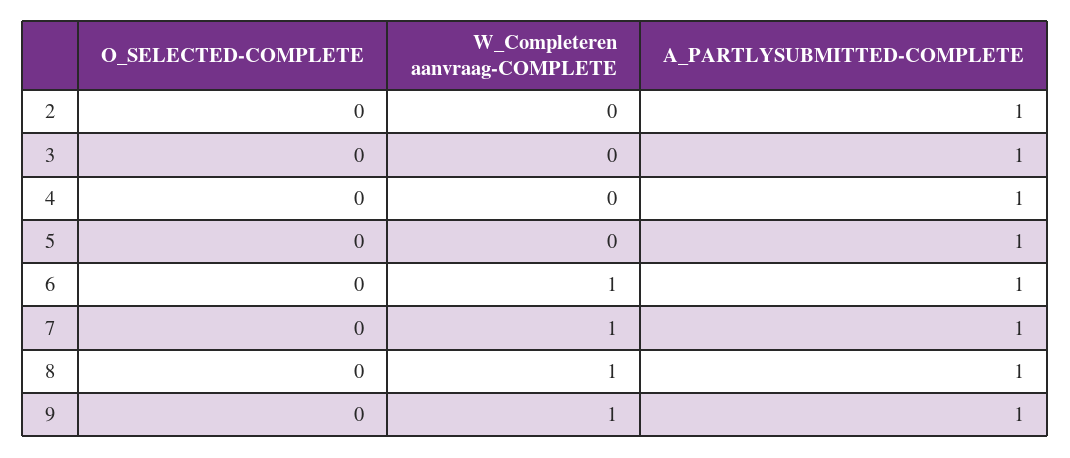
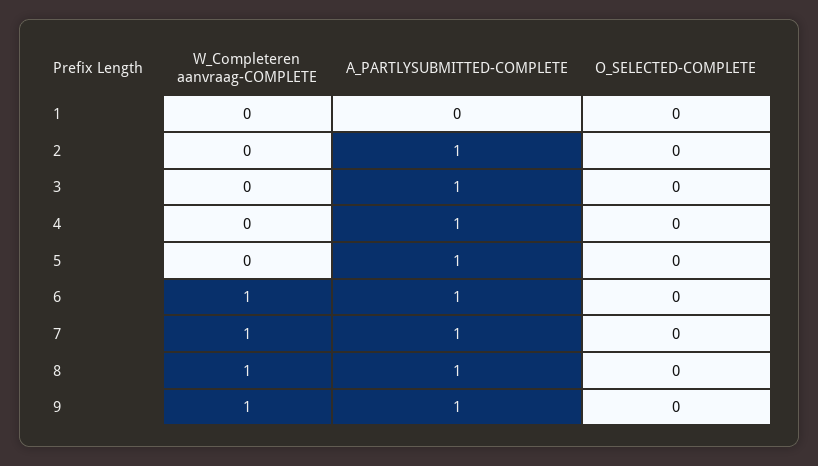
W_Completeren aanvraag-COMPLETE, 1: none -> 0
A_PARTLYSUBMITTED-COMPLETE, 1: none -> 0
O_SELECTED-COMPLETE, 1: none -> 0

